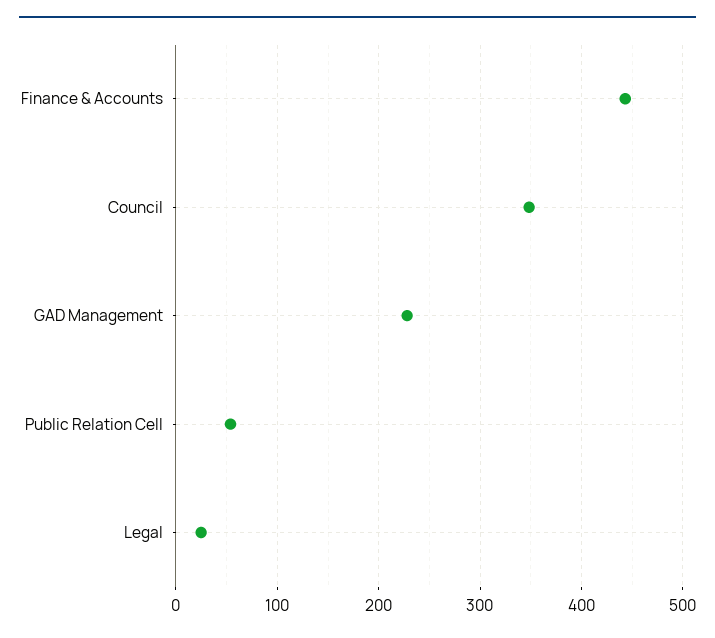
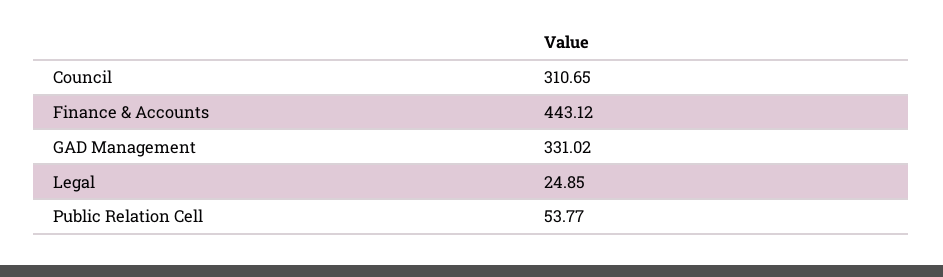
Council: 350 -> 310.65
GAD Management: 230 -> 331.02

